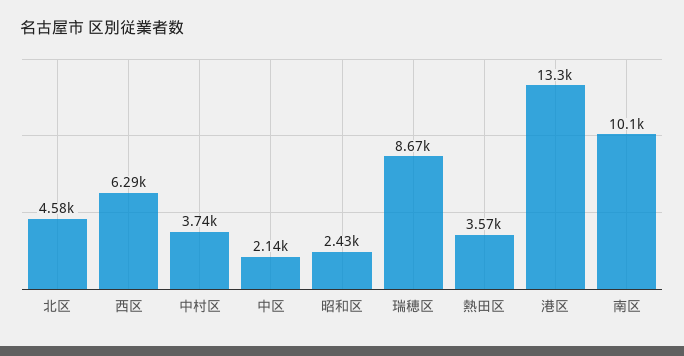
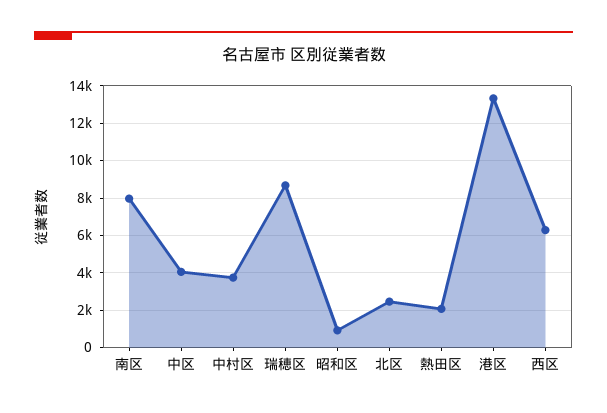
北区: 4580 -> 2500
中区: 2140 -> 4000
昭和区: 2430 -> 1000
熱田区: 3570 -> 2000
南区: 10100 -> 8000

